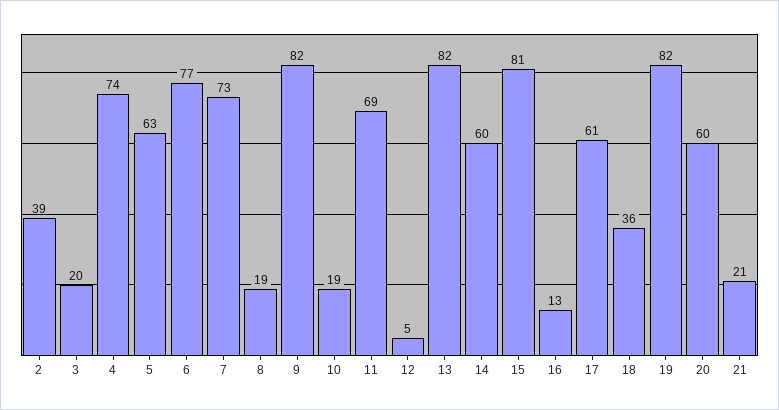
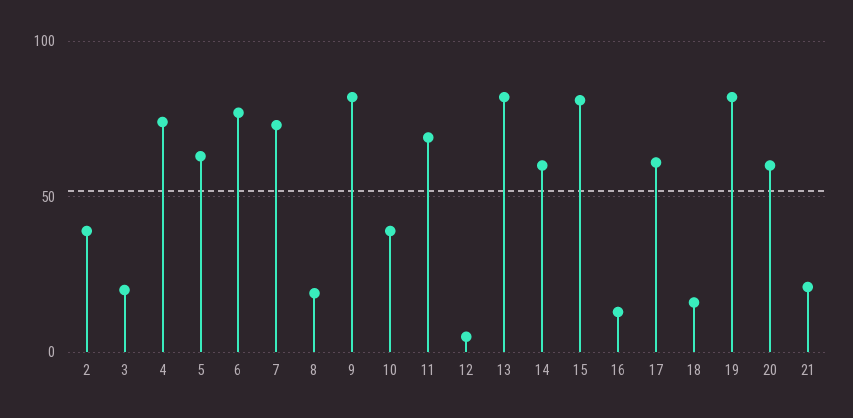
10: 19 -> 40
18: 36 -> 15

